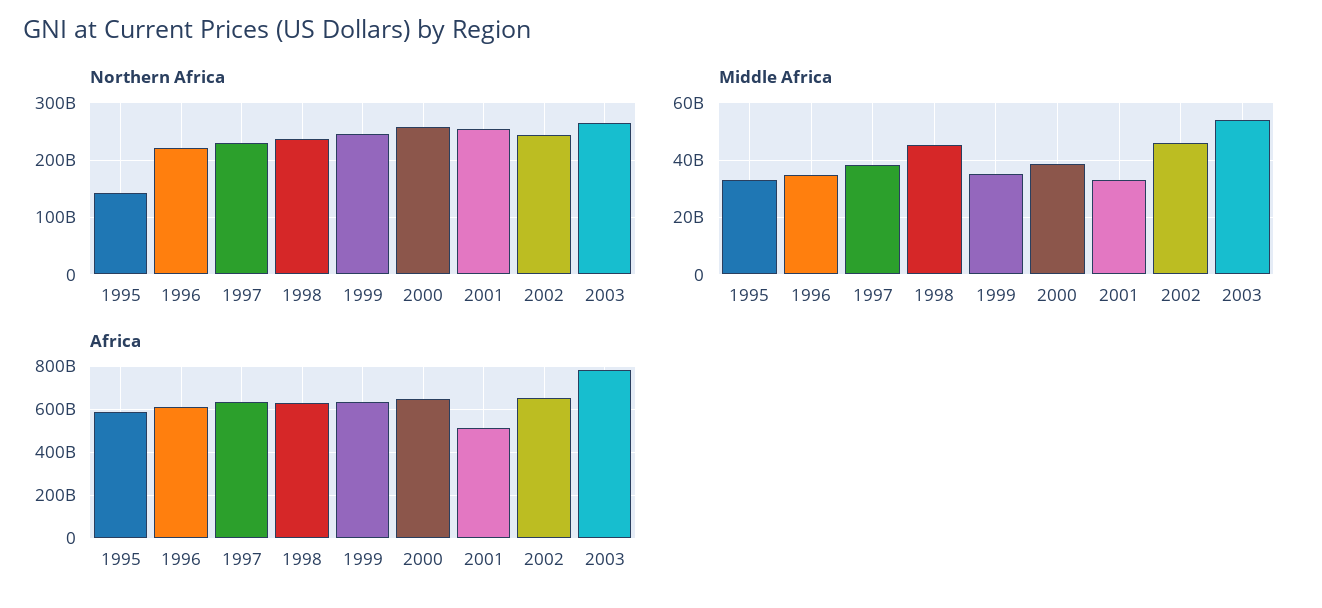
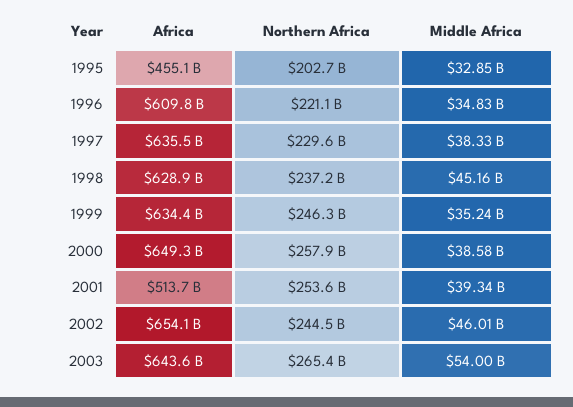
Northern Africa, 1995: 140000000000 -> 202700000000
Middle Africa, 2001: 32500000000 -> 39340000000
Africa, 1995: 600000000000 -> 455100000000
Africa, 2003: 800000000000 -> 643600000000

